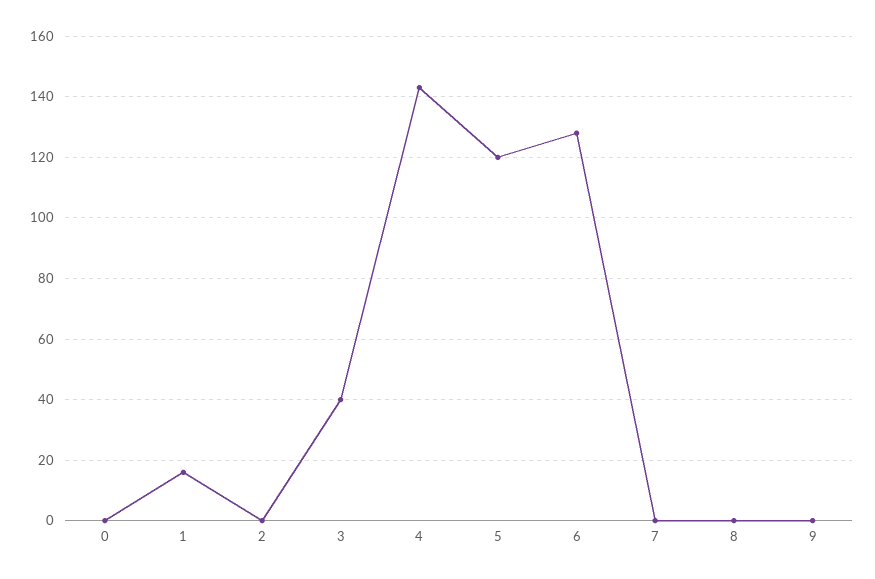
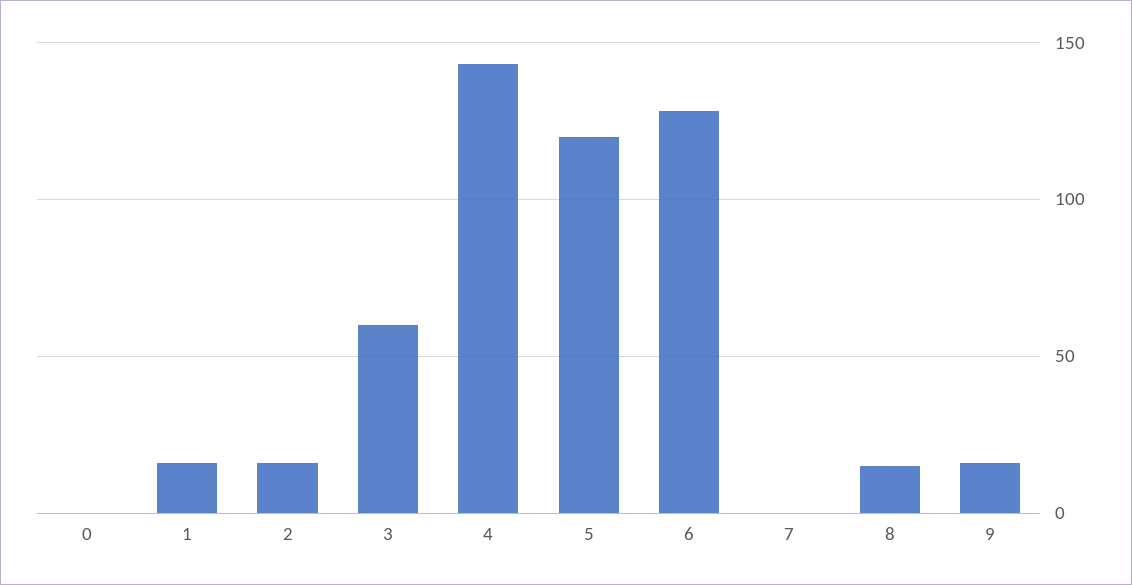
2: 0 -> 15
3: 40 -> 60
8: 0 -> 15
9: 0 -> 15

